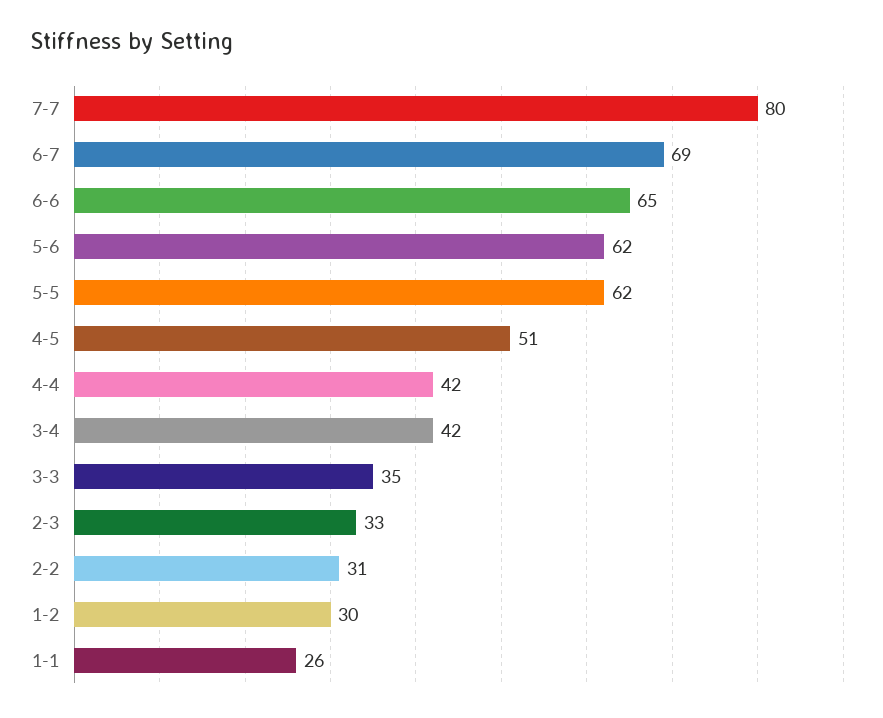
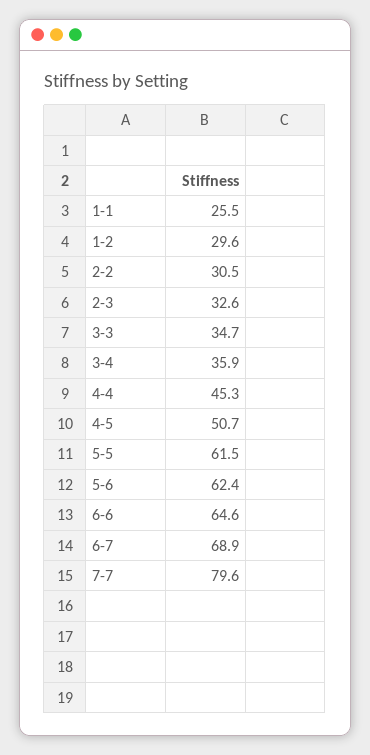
4-4: 42 -> 45.3
3-4: 42 -> 35.9

